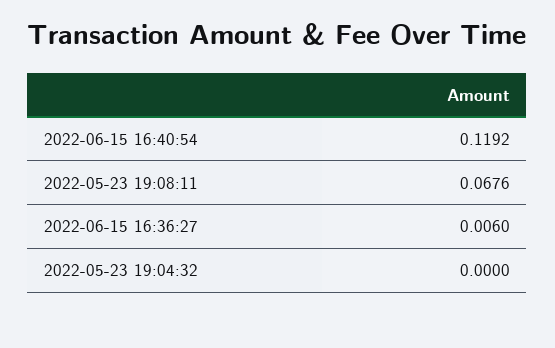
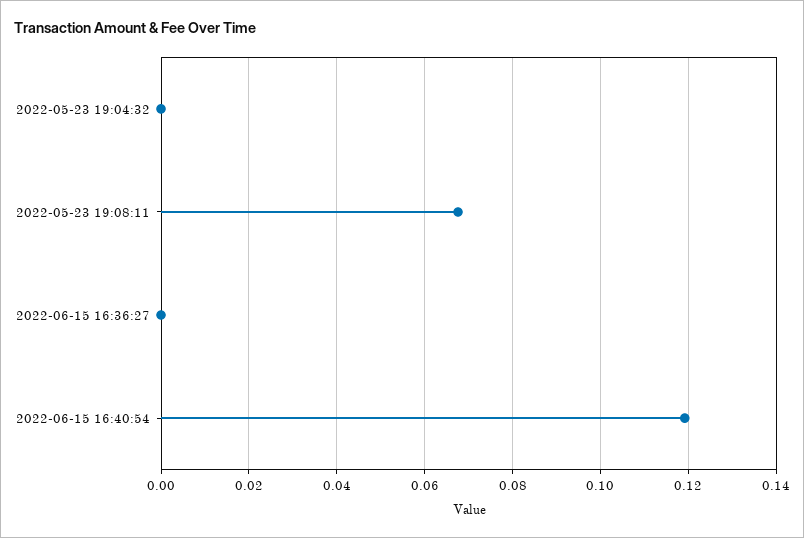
2022-06-15 16:36:27: 0.006 -> 0

